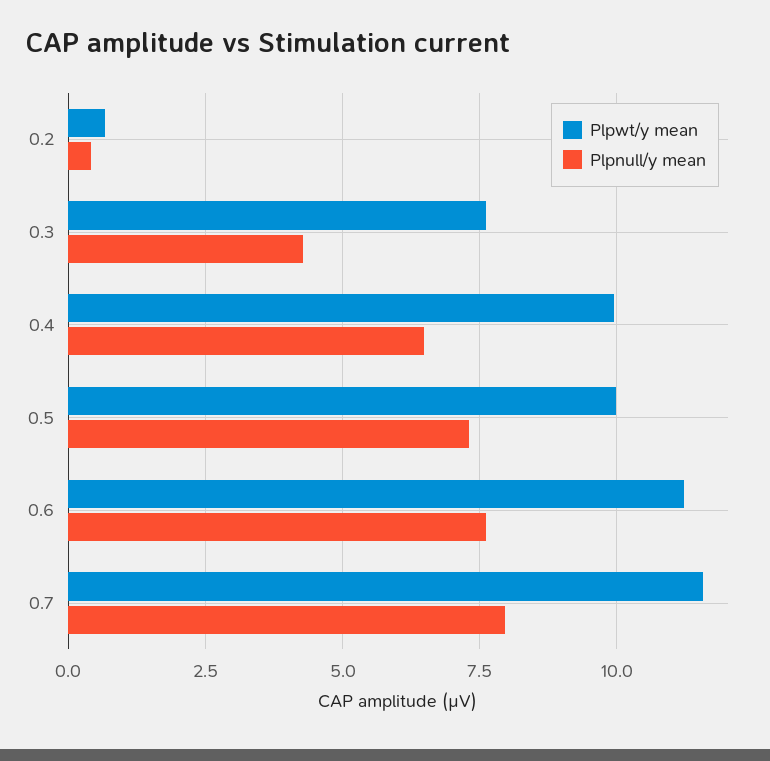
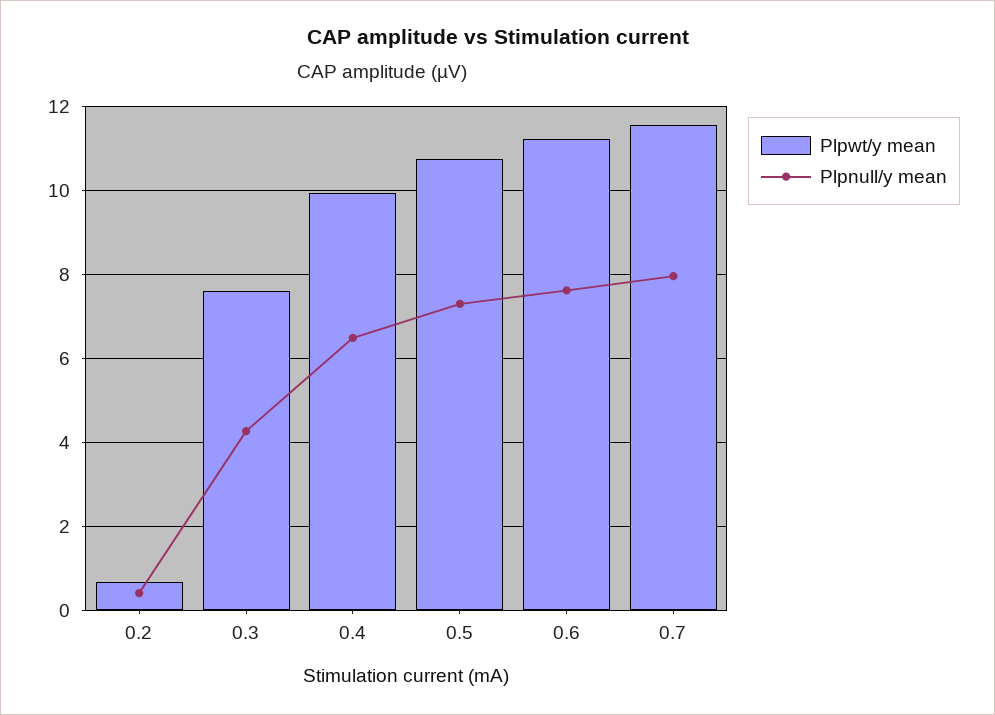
Plpwt/y mean, 0.5: 10 -> 10.8

